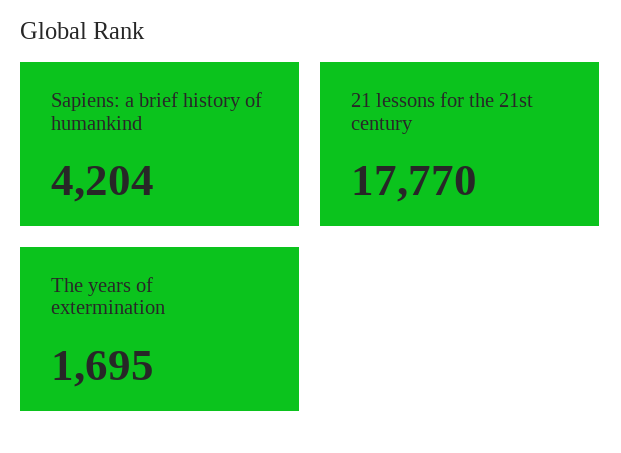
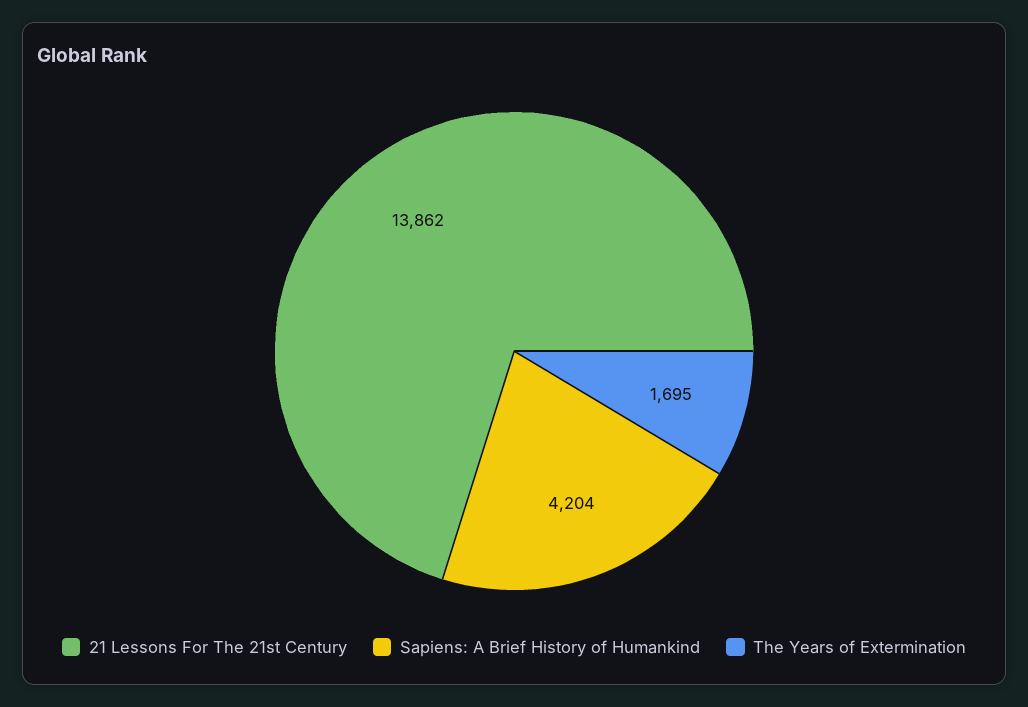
21 lessons for the 21st century: 17770 -> 13862

